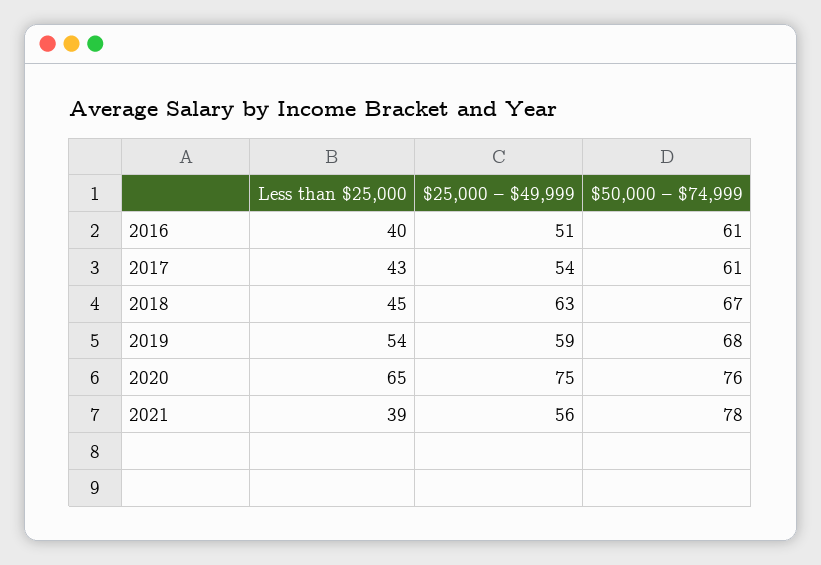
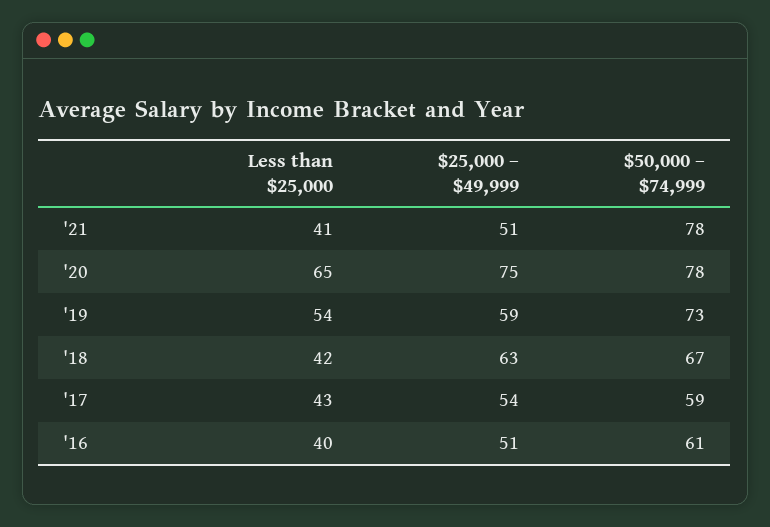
$50,000 – $74,999, 2017: 61 -> 59
Less than $25,000, 2018: 45 -> 42
$50,000 – $74,999, 2019: 68 -> 73
$50,000 – $74,999, 2020: 76 -> 78
Less than $25,000, 2021: 39 -> 41
$25,000 – $49,999, 2021: 56 -> 51

